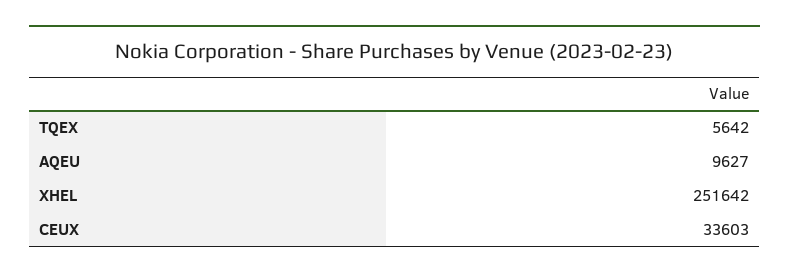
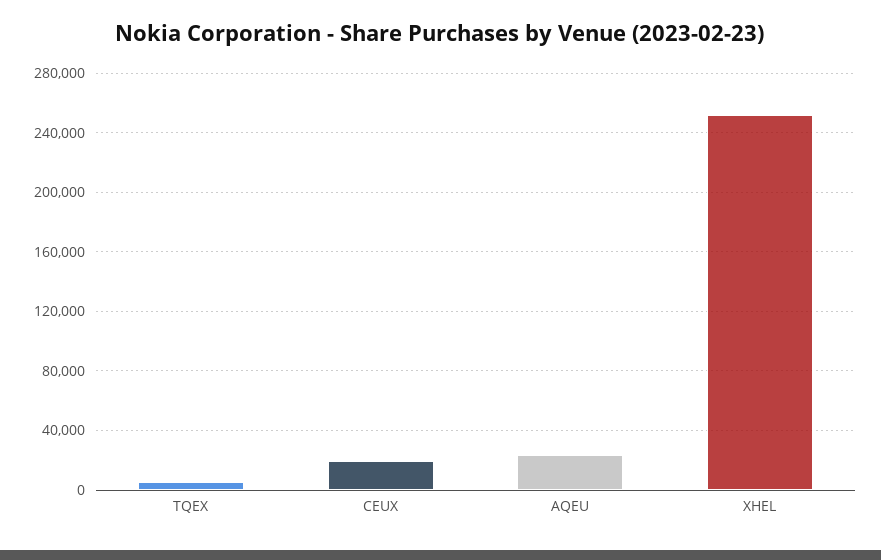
AQEU: 9627 -> 25000
CEUX: 33603 -> 20000

